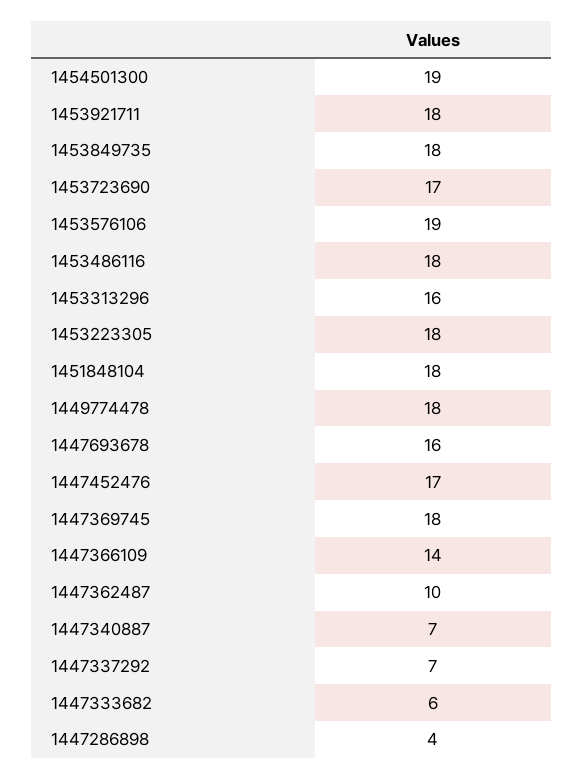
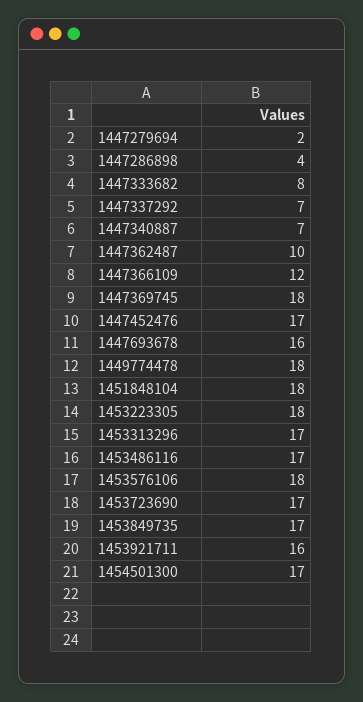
1454501300: 19 -> 17
1453921711: 18 -> 16
1453849735: 18 -> 17
1453576106: 19 -> 18
1453486116: 18 -> 17
1453313296: 16 -> 17
1447366109: 14 -> 12
1447333682: 6 -> 8
1447279694: none -> 2

